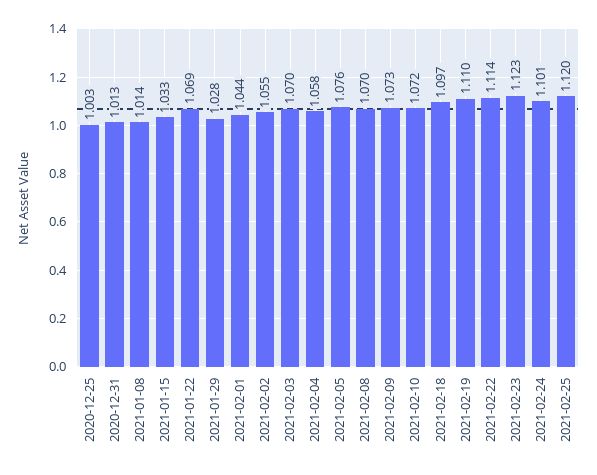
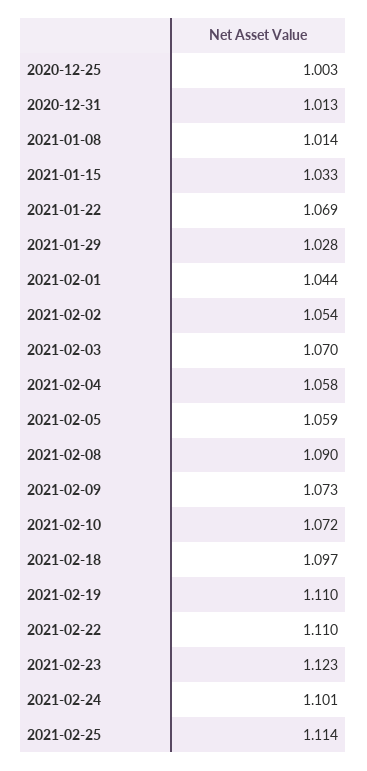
2021-02-02: 1.055 -> 1.054
2021-02-05: 1.076 -> 1.059
2021-02-08: 1.07 -> 1.09
2021-02-22: 1.114 -> 1.11
2021-02-25: 1.12 -> 1.114

